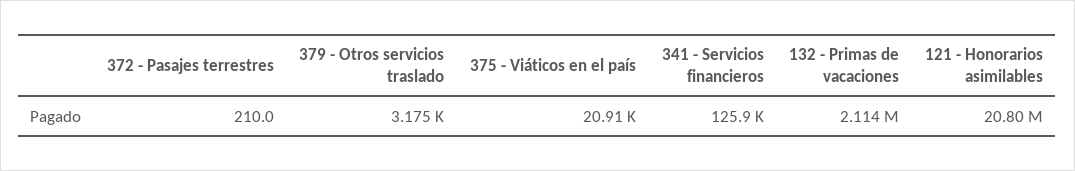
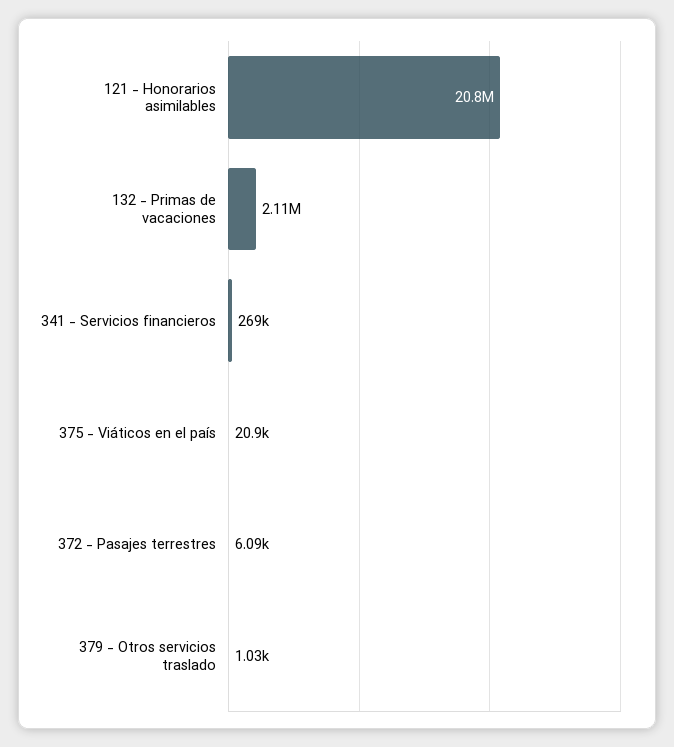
372 - Pasajes terrestres: 210 -> 6090
379 - Otros servicios traslado: 3175 -> 1030
341 - Servicios financieros: 125900 -> 269000

